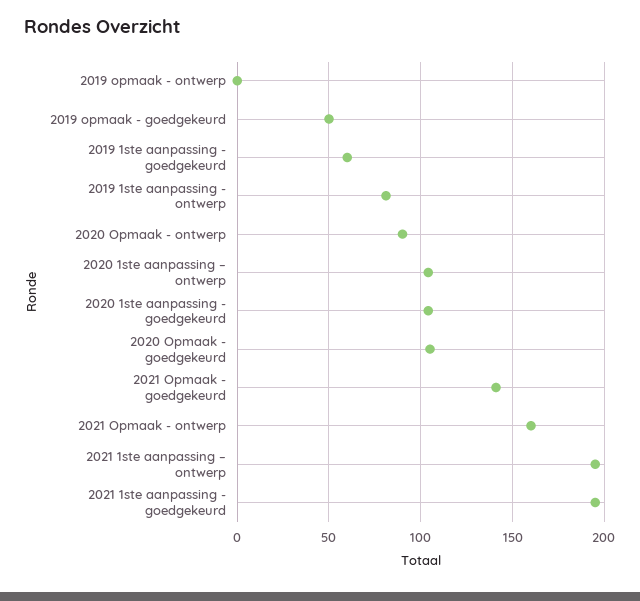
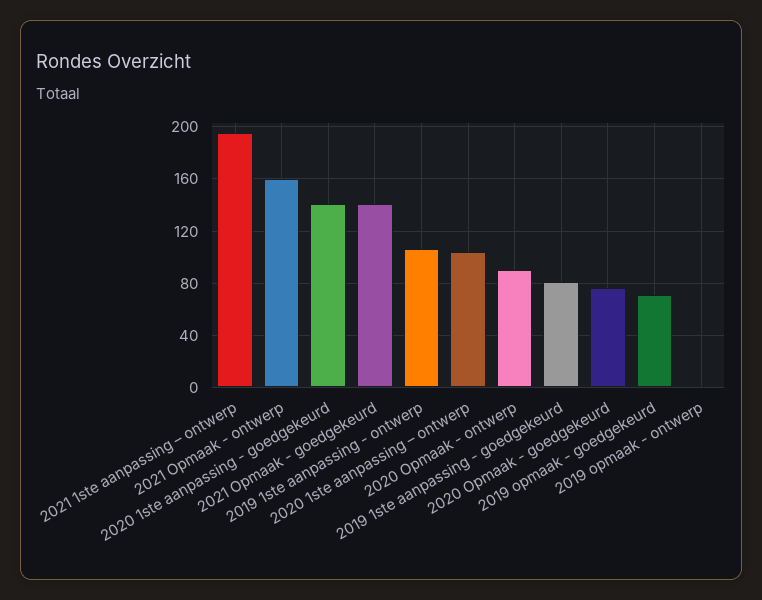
2019 opmaak - goedgekeurd: 50 -> 70
2019 1ste aanpassing - goedgekeurd: 60 -> 80
2019 1ste aanpassing - ontwerp: 80 -> 105
2020 1ste aanpassing - goedgekeurd: 105 -> 140
2020 Opmaak - goedgekeurd: 105 -> 75
2021 1ste aanpassing - goedgekeurd: 195 -> none

